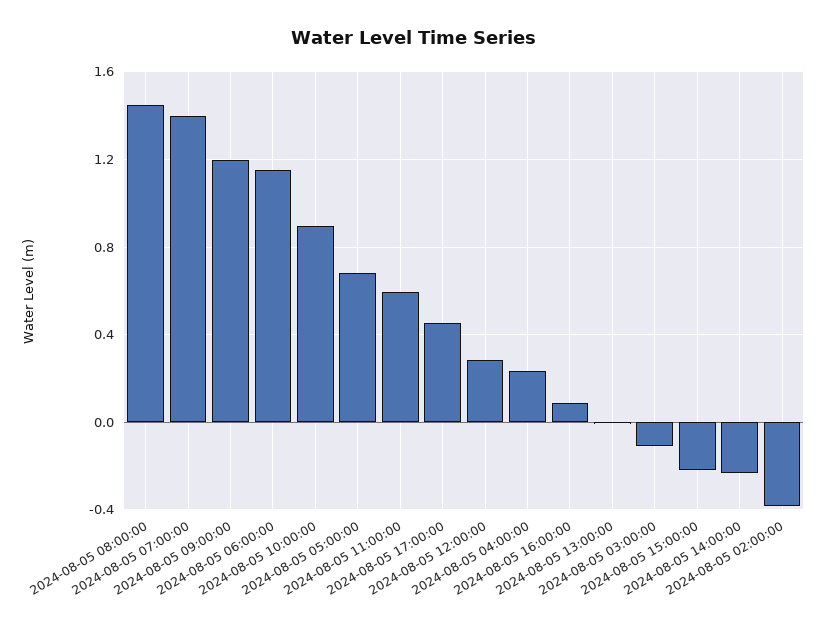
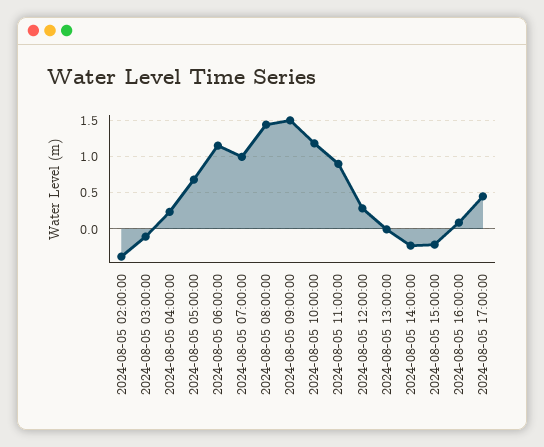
2024-08-05 07:00:00: 1.4 -> 1
2024-08-05 09:00:00: 1.2 -> 1.5
2024-08-05 10:00:00: 0.9 -> 1.2
2024-08-05 11:00:00: 0.6 -> 0.9

